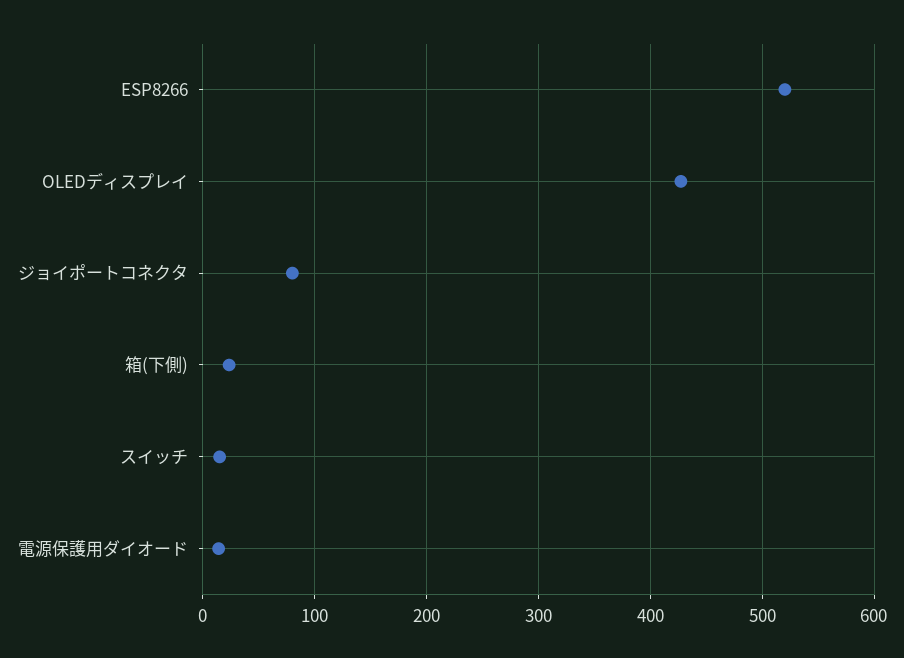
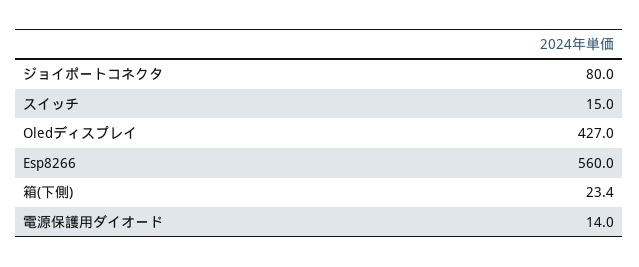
ESP8266: 520 -> 560

